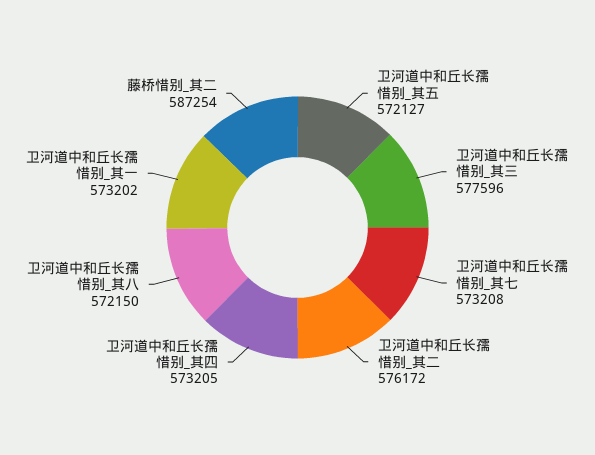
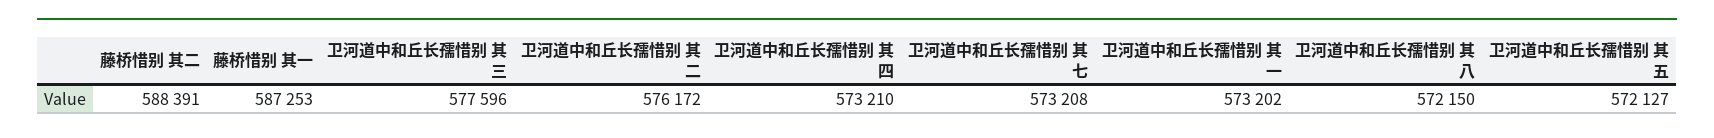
卫河道中和丘长孺惜别_其四: 573205 -> 573210
藤桥惜别_其二: 587254 -> 588391
藤桥惜别 其一: none -> 587253

